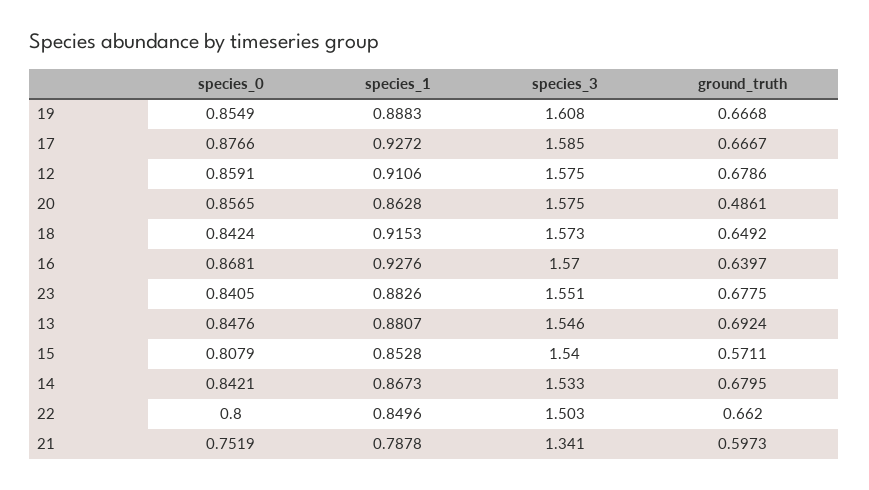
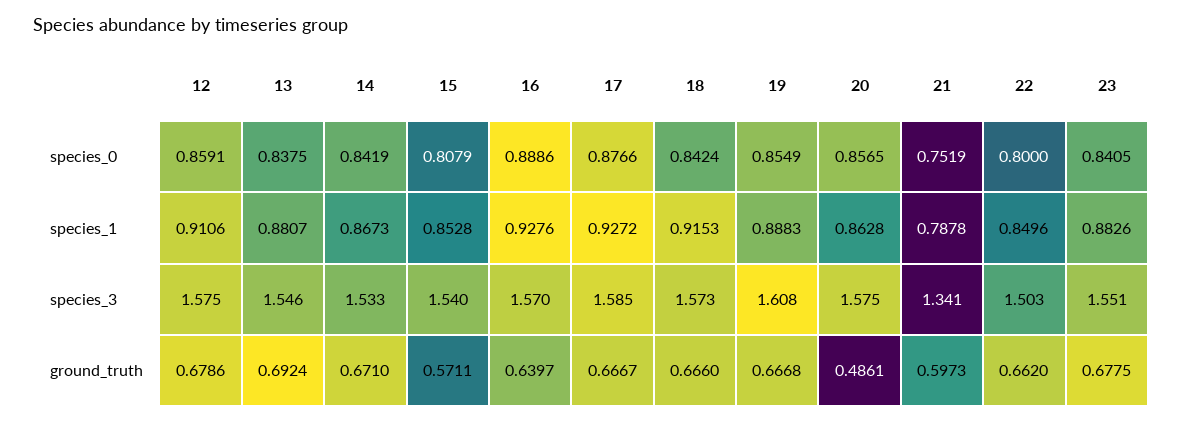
ground_truth, 18: 0.6492 -> 0.666
species_0, 16: 0.8681 -> 0.8886
species_0, 13: 0.8476 -> 0.8375
species_0, 14: 0.8421 -> 0.8419
ground_truth, 14: 0.6795 -> 0.671

